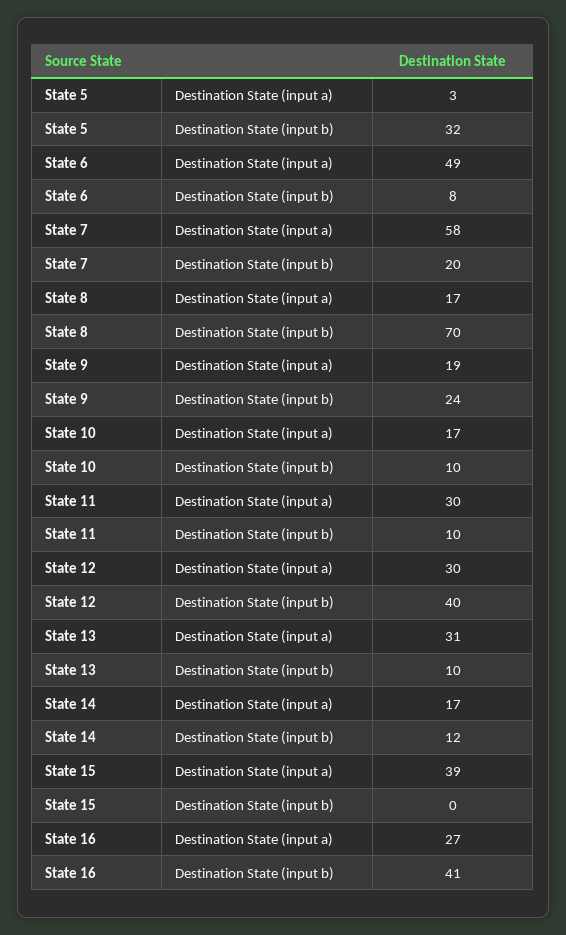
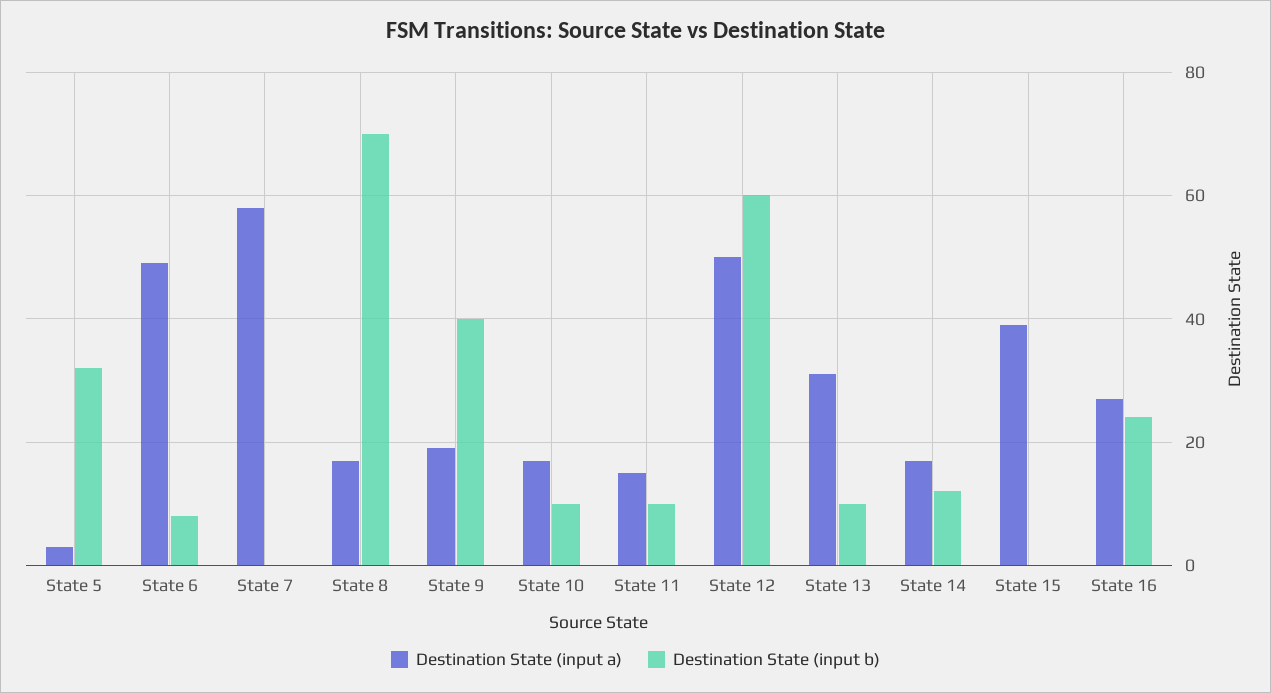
Destination State (input b), State 7: 20 -> 0
Destination State (input b), State 9: 24 -> 40
Destination State (input a), State 11: 30 -> 15
Destination State (input a), State 12: 30 -> 50
Destination State (input b), State 12: 40 -> 60
Destination State (input b), State 16: 41 -> 25

